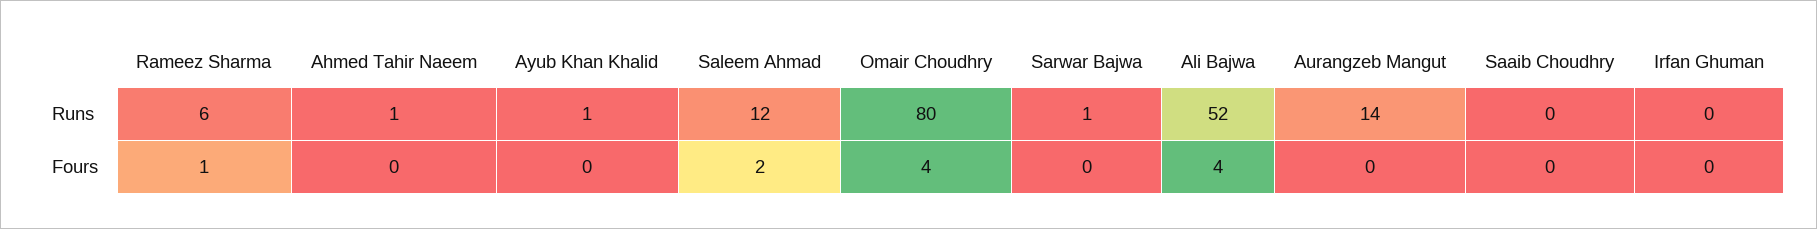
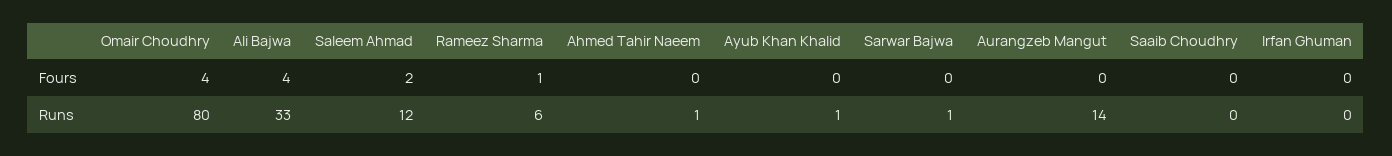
Ali Bajwa, Runs: 52 -> 33

